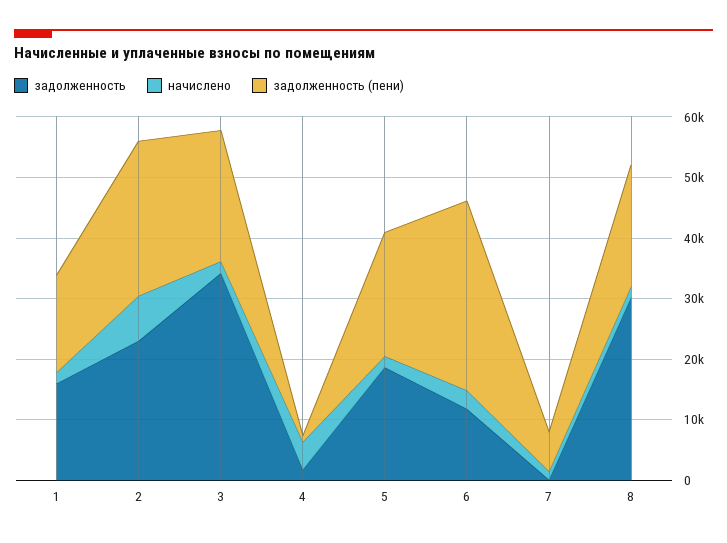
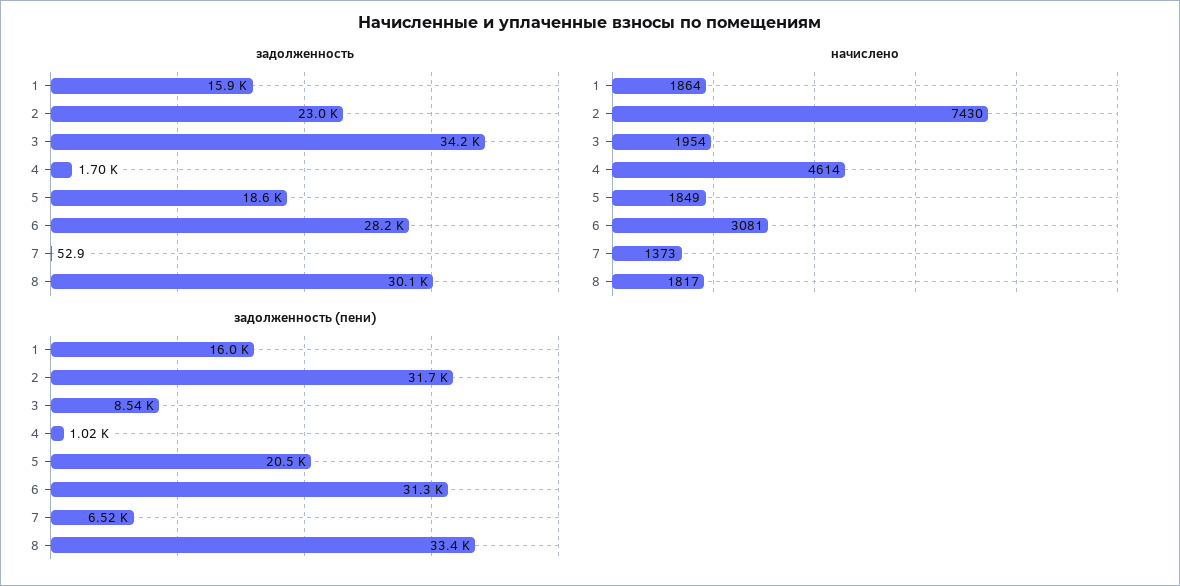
задолженность (пени), 2: 26000 -> 31700
задолженность (пени), 3: 22000 -> 8540
задолженность, 6: 12000 -> 28200
задолженность (пени), 8: 20000 -> 33400

